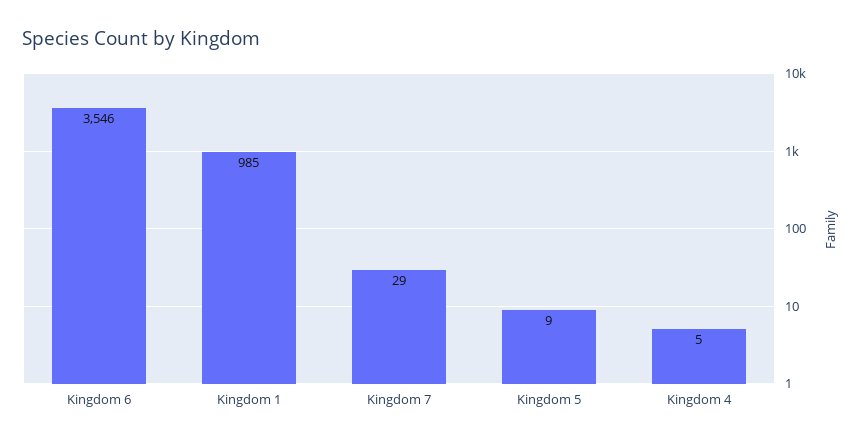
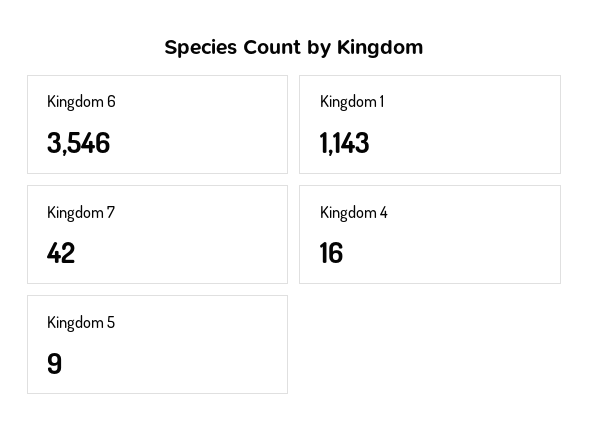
Kingdom 1: 985 -> 1143
Kingdom 7: 29 -> 42
Kingdom 4: 5 -> 16

